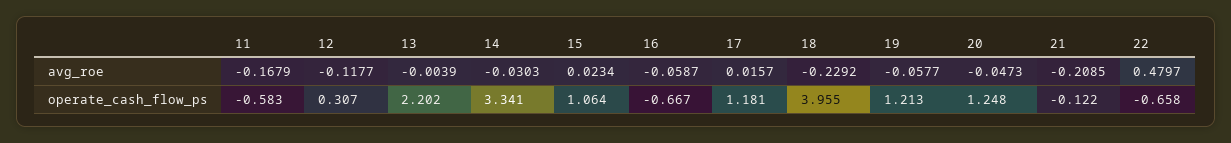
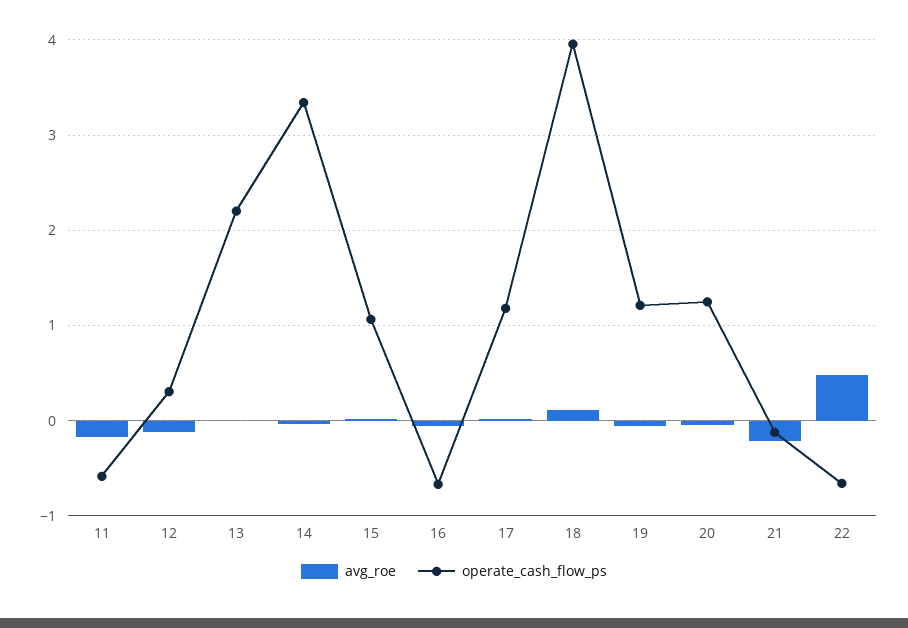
avg_roe, 18: -0.2292 -> 0.1

